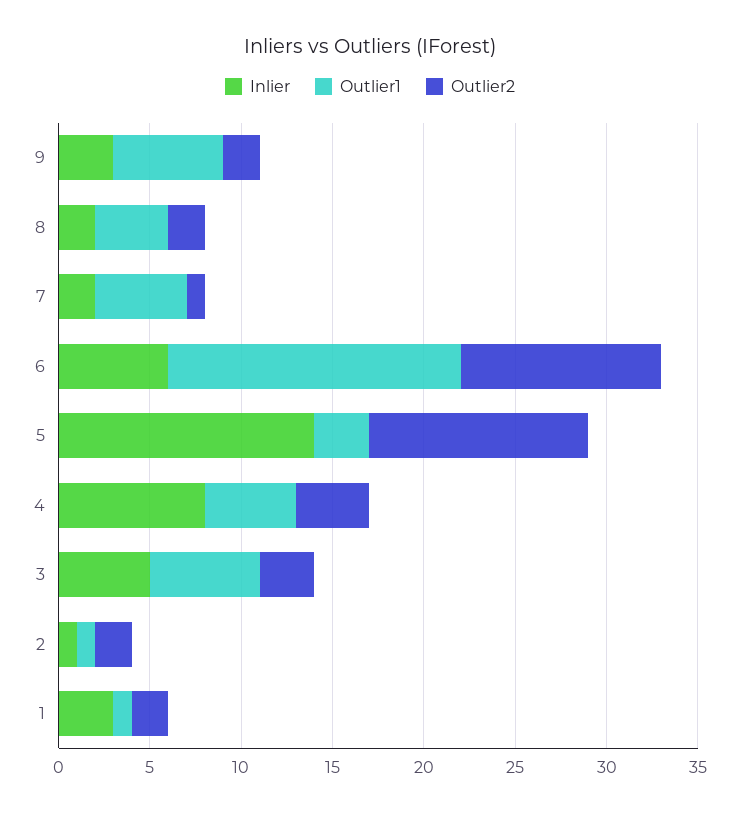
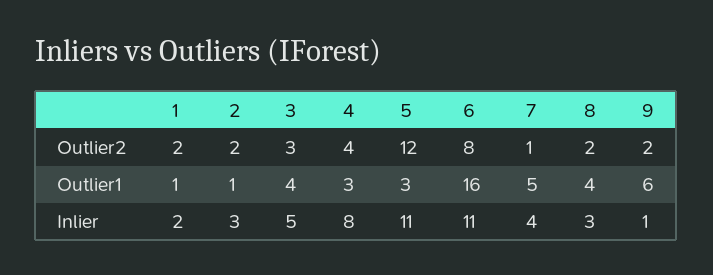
Inlier, 9: 3 -> 1
Inlier, 8: 2 -> 3
Inlier, 7: 2 -> 4
Inlier, 6: 6 -> 11
Outlier2, 6: 11 -> 8
Inlier, 5: 14 -> 11
Outlier1, 4: 5 -> 3
Outlier1, 3: 6 -> 4
Inlier, 2: 1 -> 3
Inlier, 1: 3 -> 2

